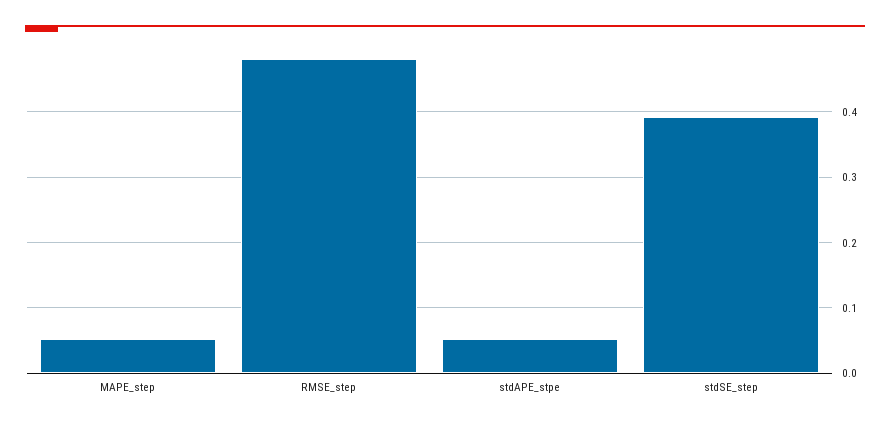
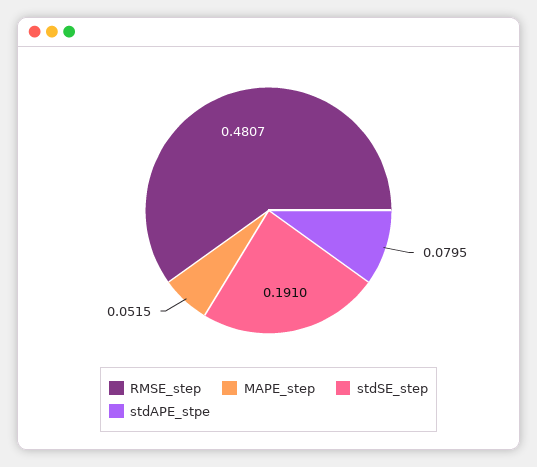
stdAPE_stpe: 0.05 -> 0.0795
stdSE_step: 0.39 -> 0.191

